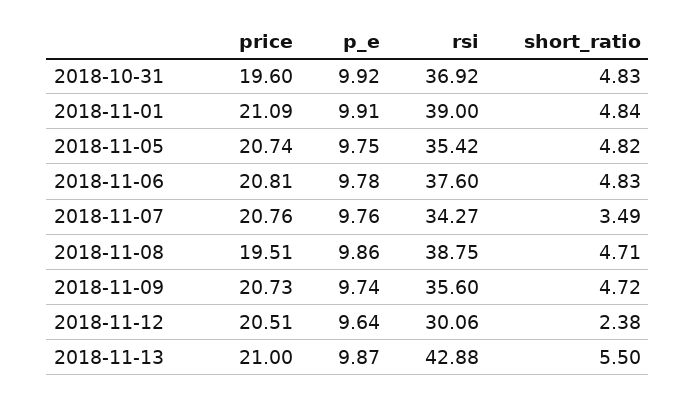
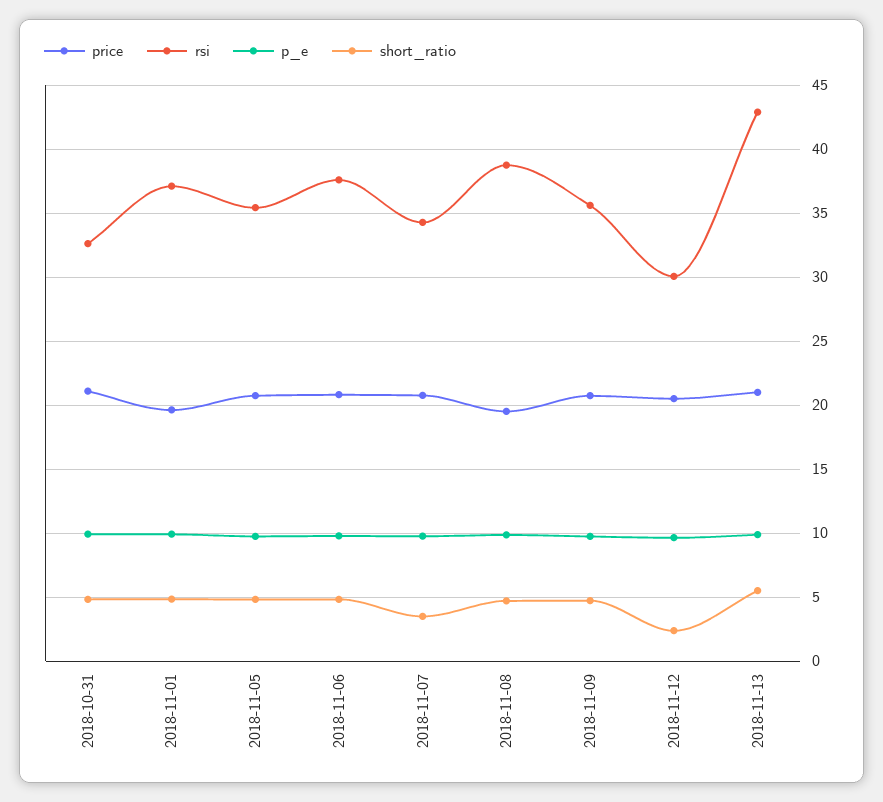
price, 2018-10-31: 19.6 -> 21
rsi, 2018-10-31: 36.92 -> 32.5
price, 2018-11-01: 21.09 -> 19.5
rsi, 2018-11-01: 39 -> 37

